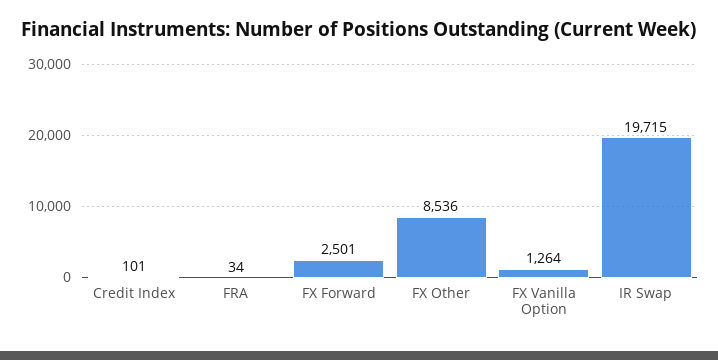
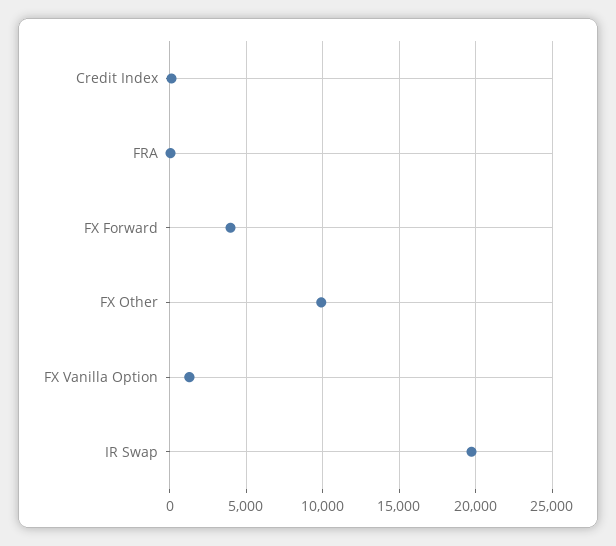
FX Forward: 2501 -> 4000
FX Other: 8536 -> 10000

